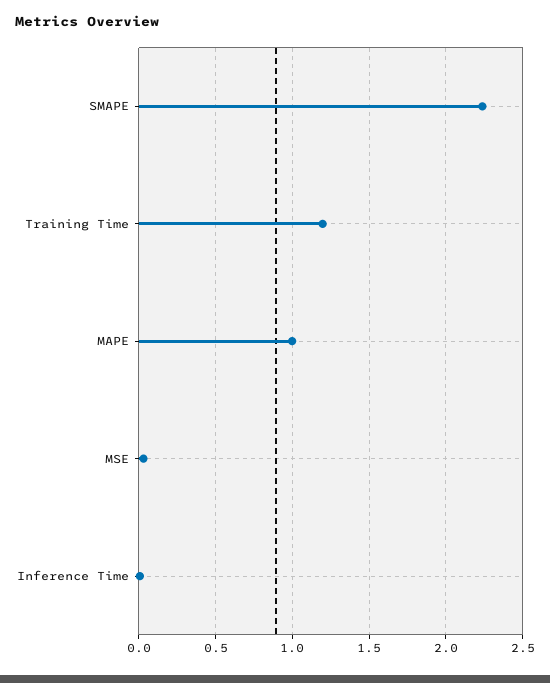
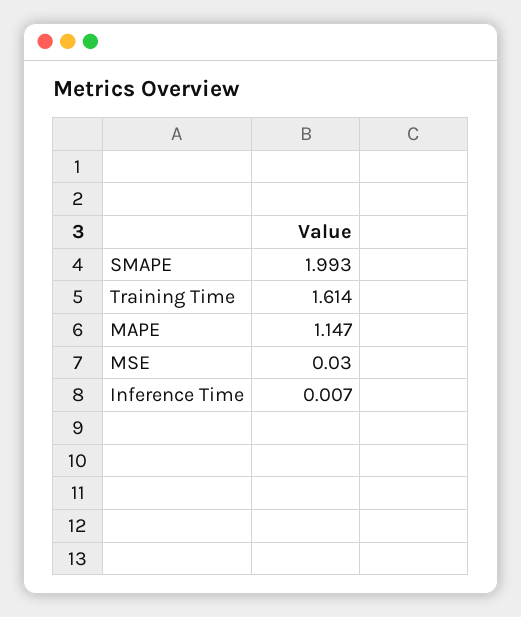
SMAPE: 2.25 -> 1.993
Training Time: 1.2 -> 1.614
MAPE: 1 -> 1.147

